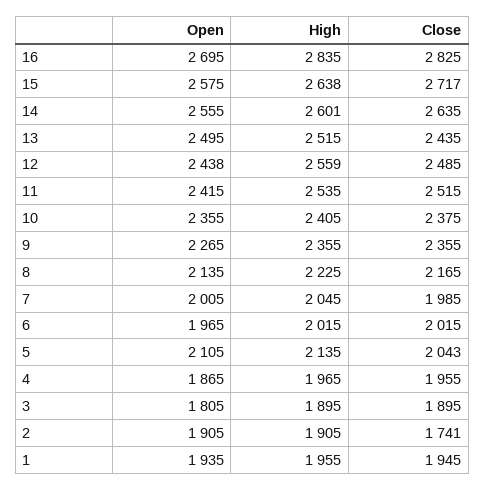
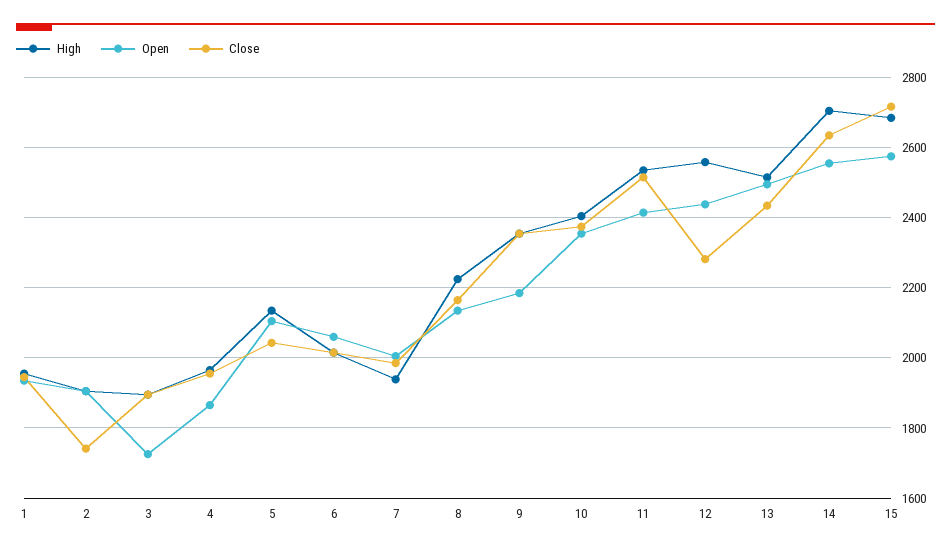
Open, 16: 2695 -> none
High, 16: 2835 -> none
Close, 16: 2825 -> none
High, 15: 2638 -> 2680
High, 14: 2601 -> 2700
Close, 12: 2485 -> 2280
Open, 9: 2265 -> 2180
High, 7: 2045 -> 1940
Open, 6: 1965 -> 2060
Open, 3: 1805 -> 1720

